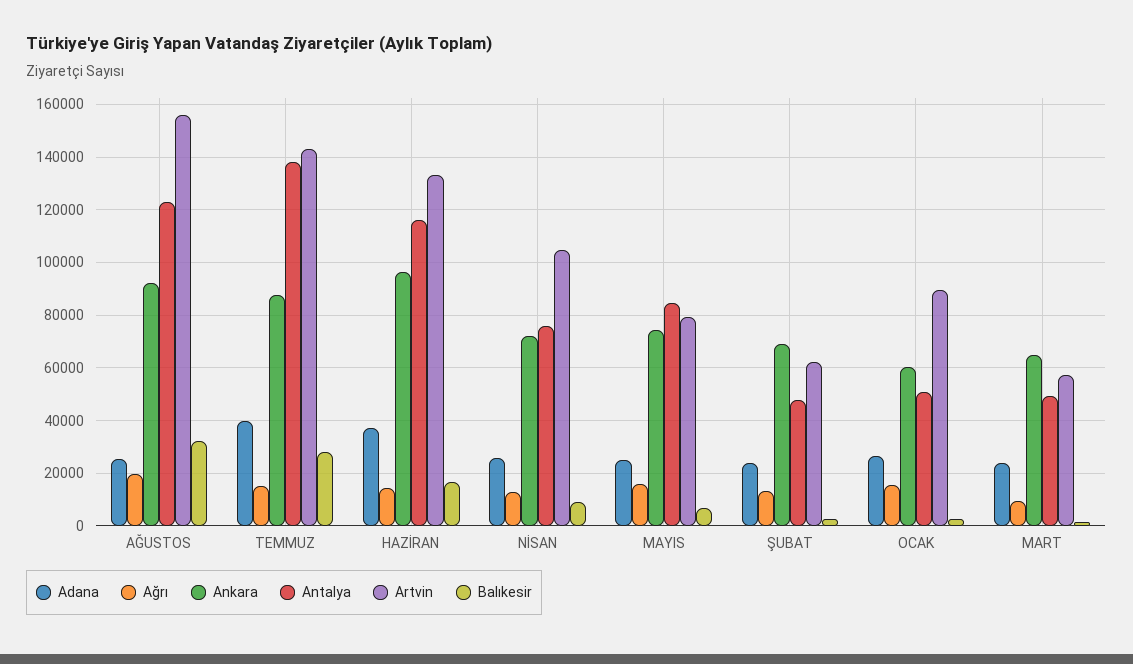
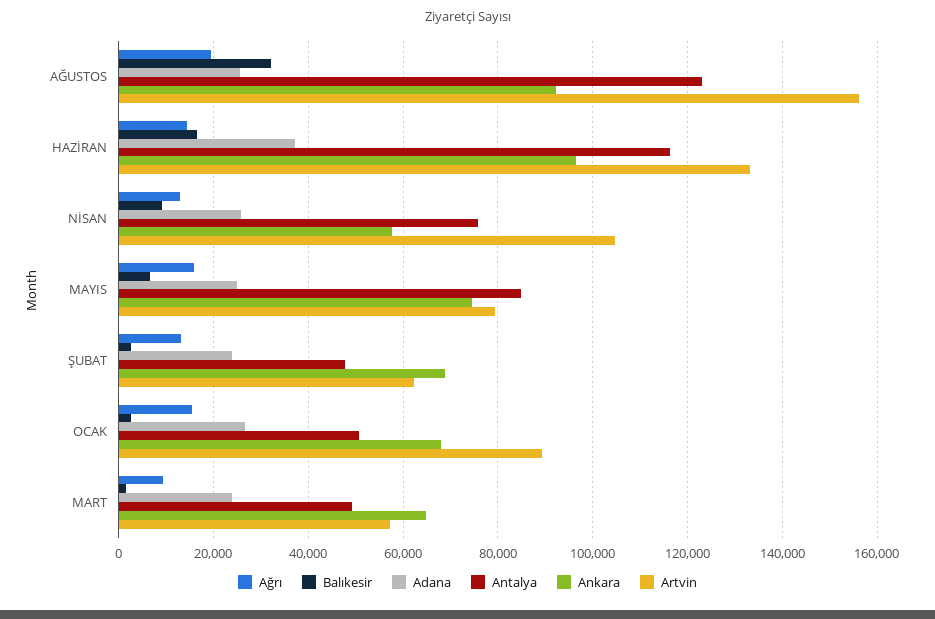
Adana, TEMMUZ: 40000 -> none
Ağrı, TEMMUZ: 15000 -> none
Ankara, TEMMUZ: 87500 -> none
Antalya, TEMMUZ: 137500 -> none
Artvin, TEMMUZ: 142500 -> none
Balıkesir, TEMMUZ: 27500 -> none
Ankara, NİSAN: 72500 -> 58000
Ankara, OCAK: 60000 -> 68000

